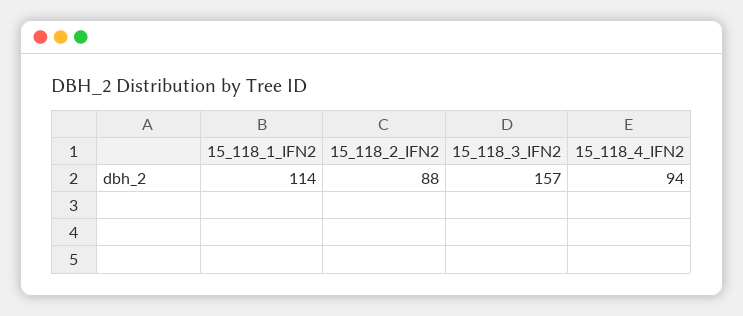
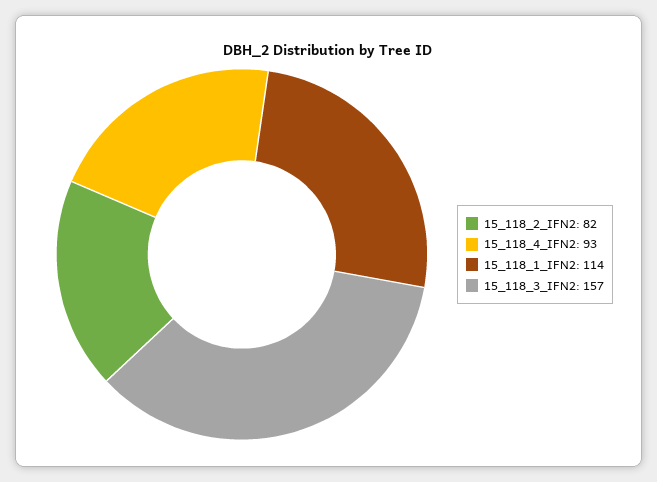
15_118_2_IFN2: 88 -> 82
15_118_4_IFN2: 94 -> 93

